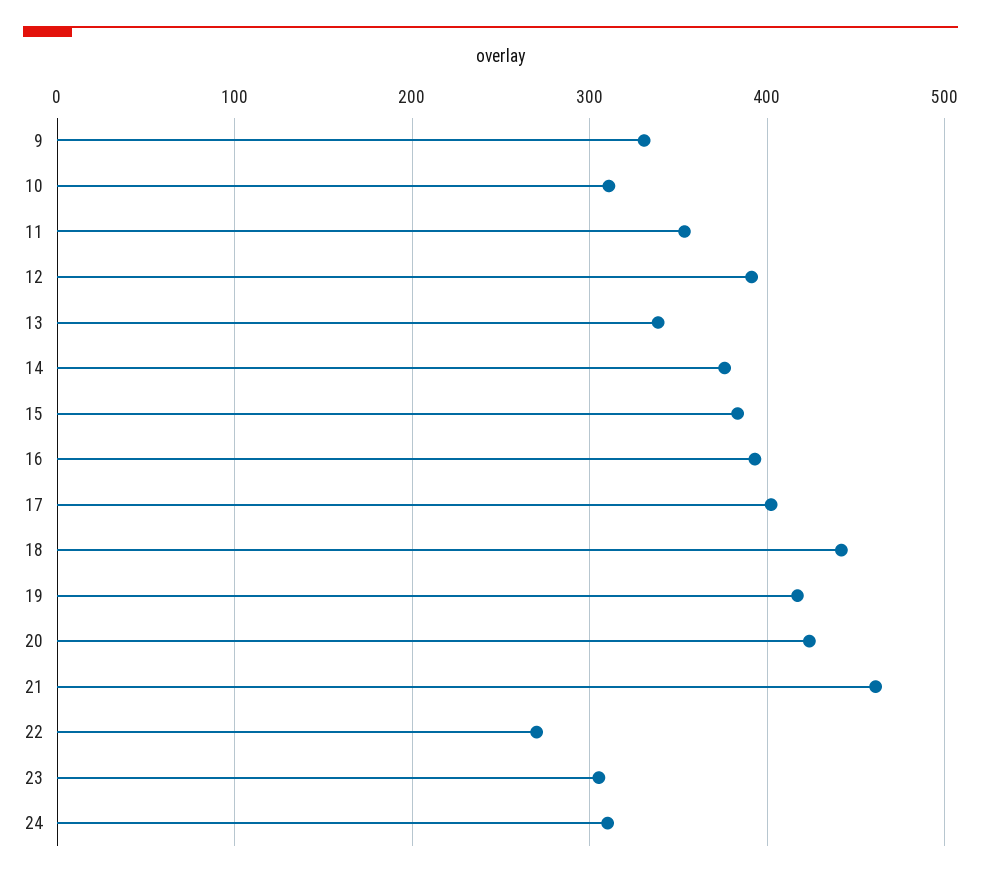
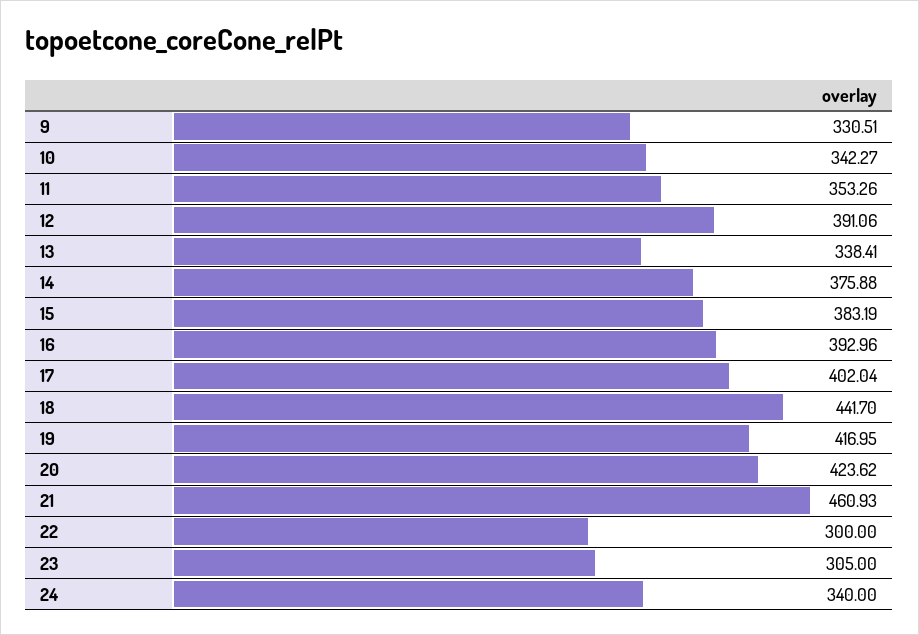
10: 310 -> 342.27
22: 270 -> 300
24: 310 -> 340

